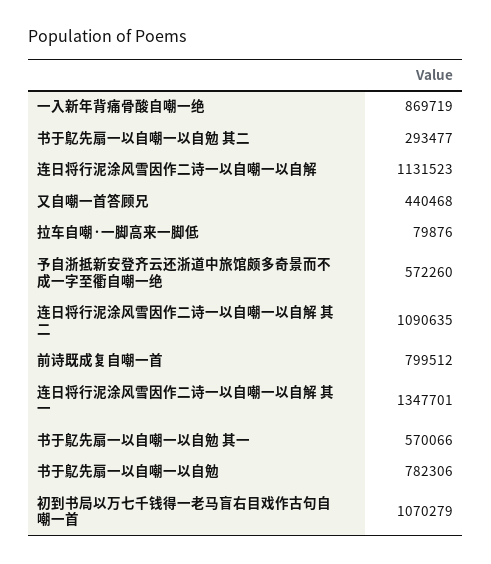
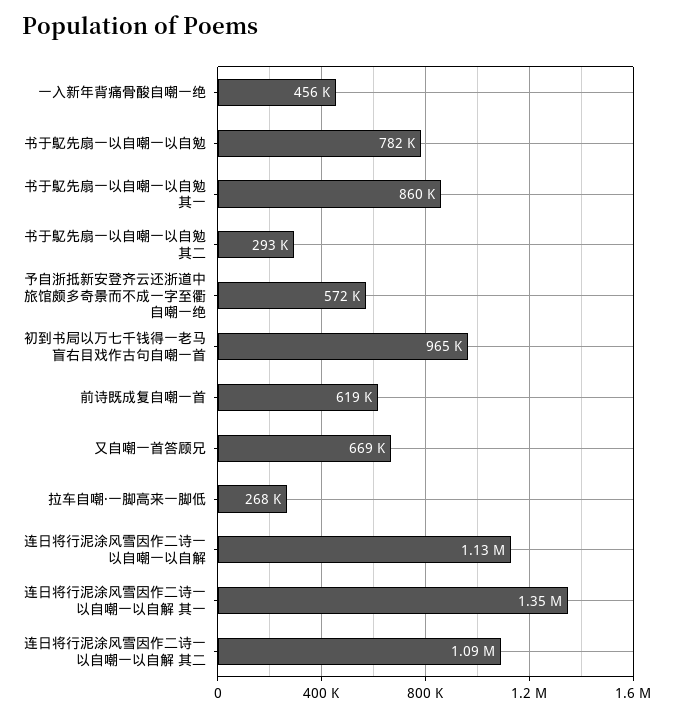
一入新年背痛骨酸自嘲一绝: 869719 -> 456000
又自嘲一首答顾兄: 440468 -> 669000
拉车自嘲·一脚高来一脚低: 79876 -> 268000
前诗既成复自嘲一首: 799512 -> 619000
书于鳦先扇一以自嘲一以自勉 其一: 570066 -> 860000
初到书局以万七千钱得一老马盲右目戏作古句自嘲一首: 1070279 -> 965000

